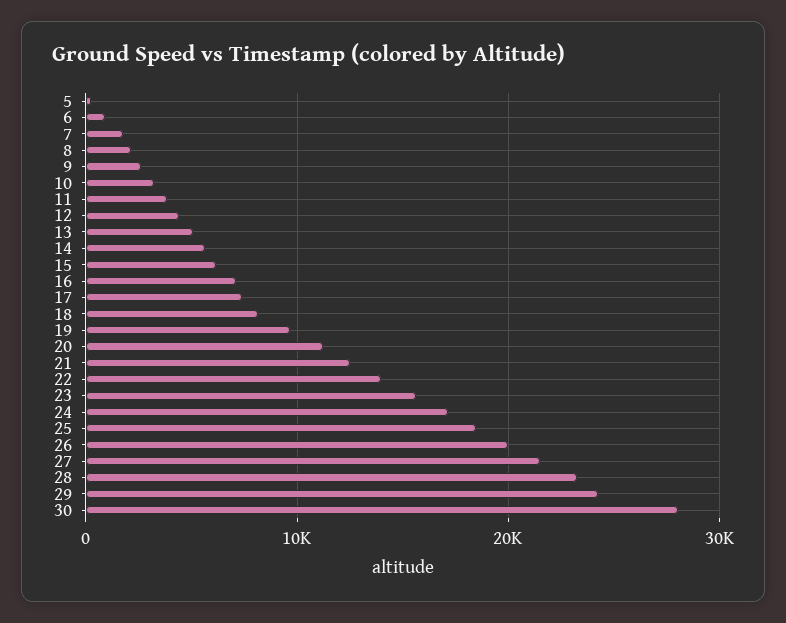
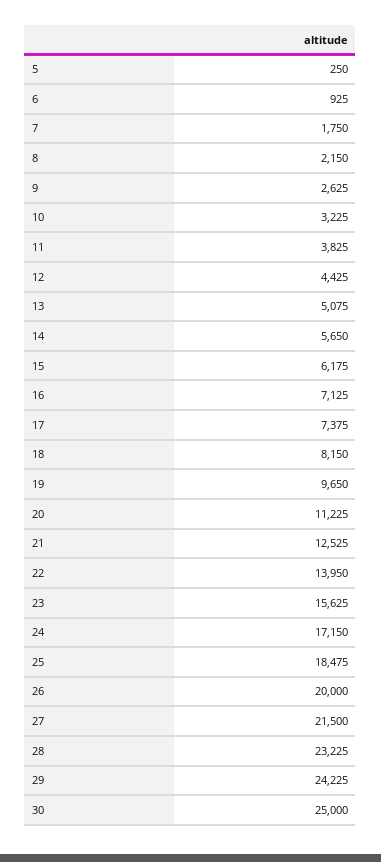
30: 28000 -> 25000

